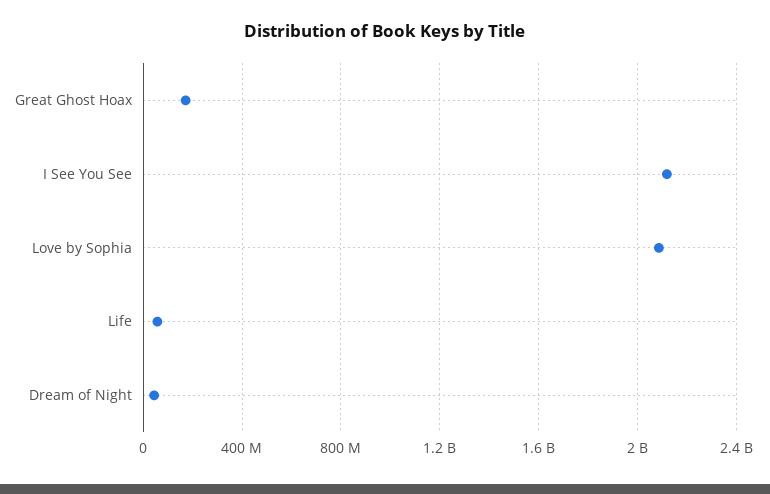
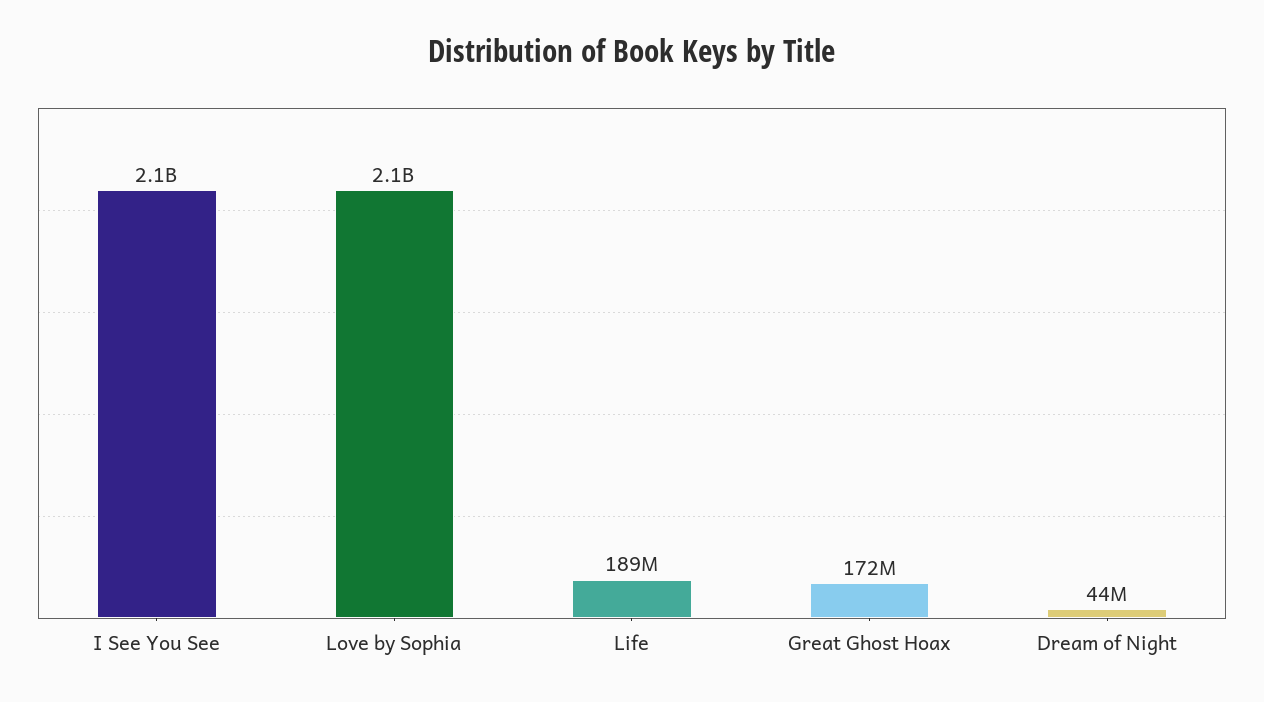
Life: 50000000 -> 189000000

